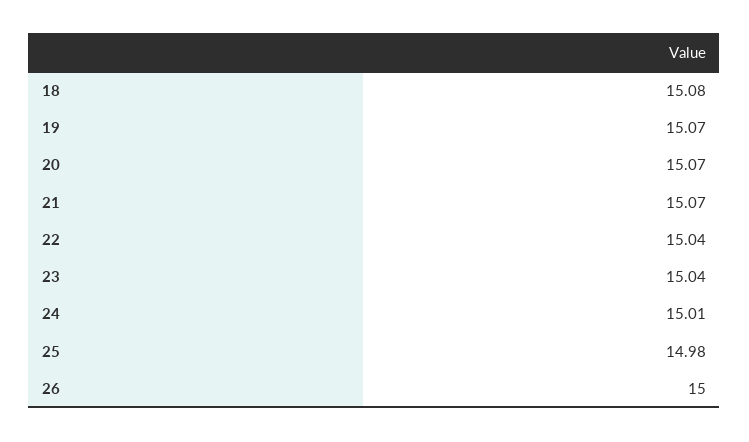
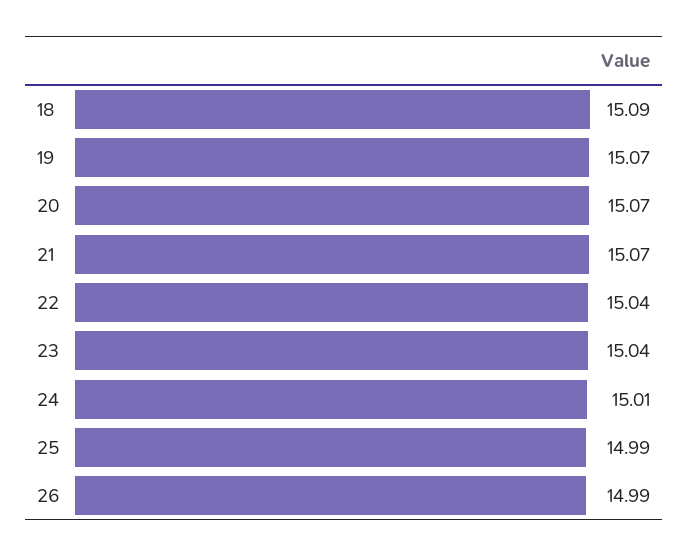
18: 15.08 -> 15.09
25: 14.98 -> 14.99
26: 15 -> 14.99

